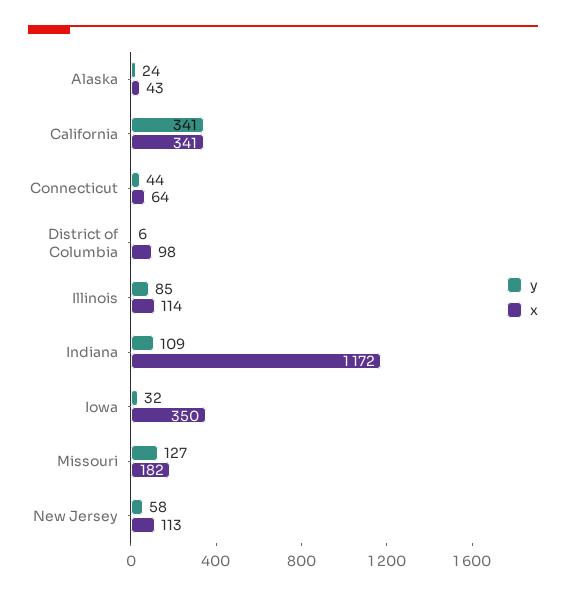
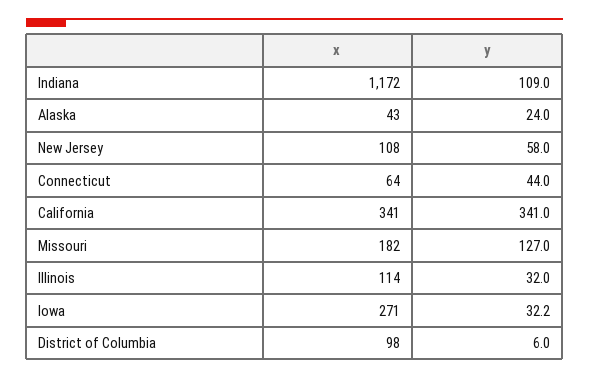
y, Illinois: 85 -> 32
x, Iowa: 350 -> 271
x, New Jersey: 113 -> 108

